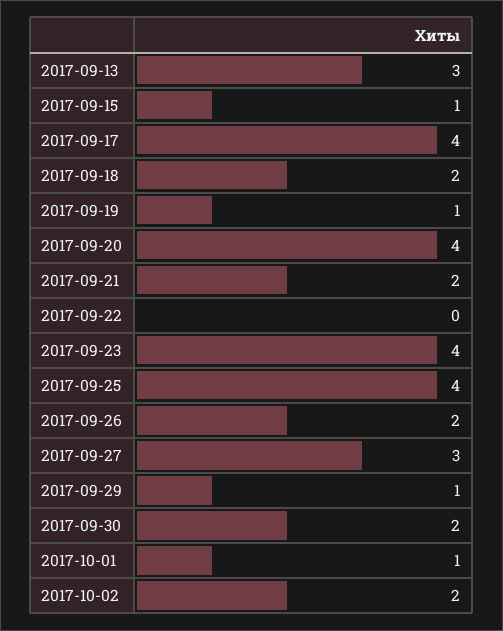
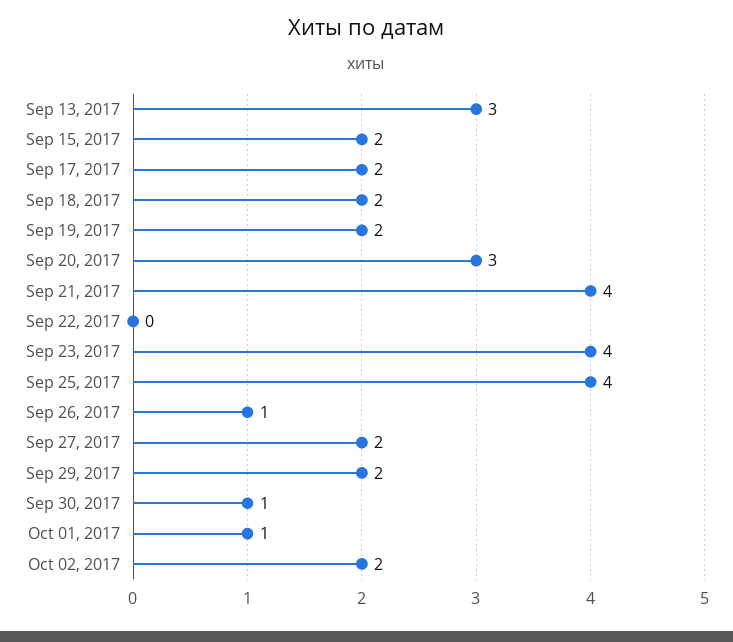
2017-09-15: 1 -> 2
2017-09-17: 4 -> 2
2017-09-19: 1 -> 2
2017-09-20: 4 -> 3
2017-09-21: 2 -> 4
2017-09-26: 2 -> 1
2017-09-27: 3 -> 2
2017-09-29: 1 -> 2
2017-09-30: 2 -> 1

